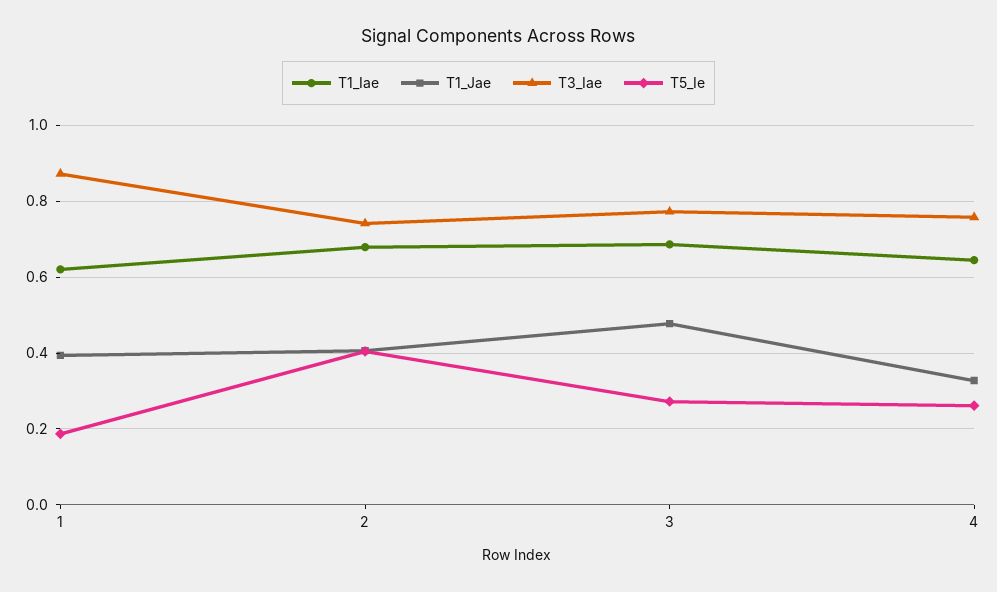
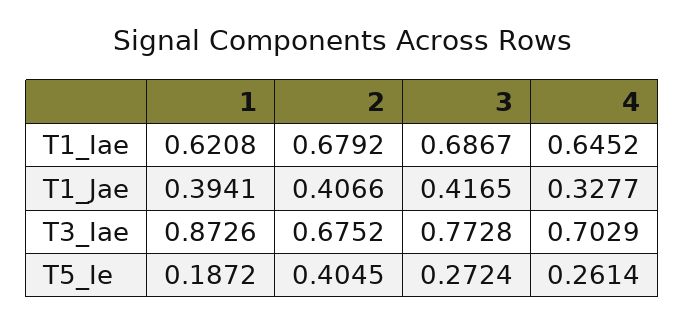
T3_Iae, 2: 0.74 -> 0.6752
T1_Jae, 3: 0.48 -> 0.4165
T3_Iae, 4: 0.76 -> 0.7029

